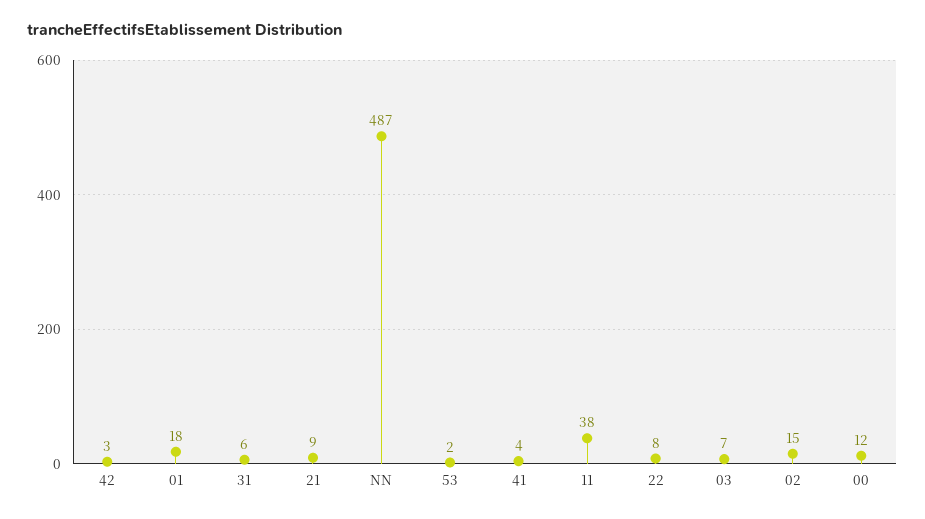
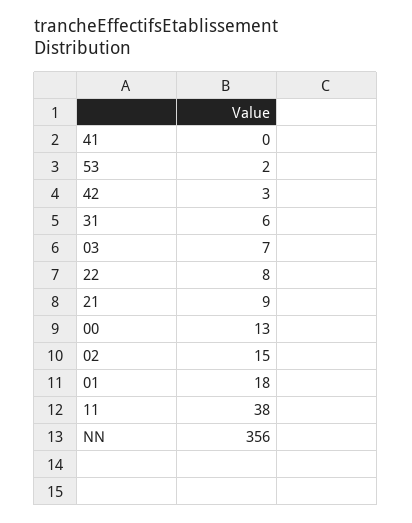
NN: 487 -> 356
41: 4 -> 0
00: 12 -> 13

